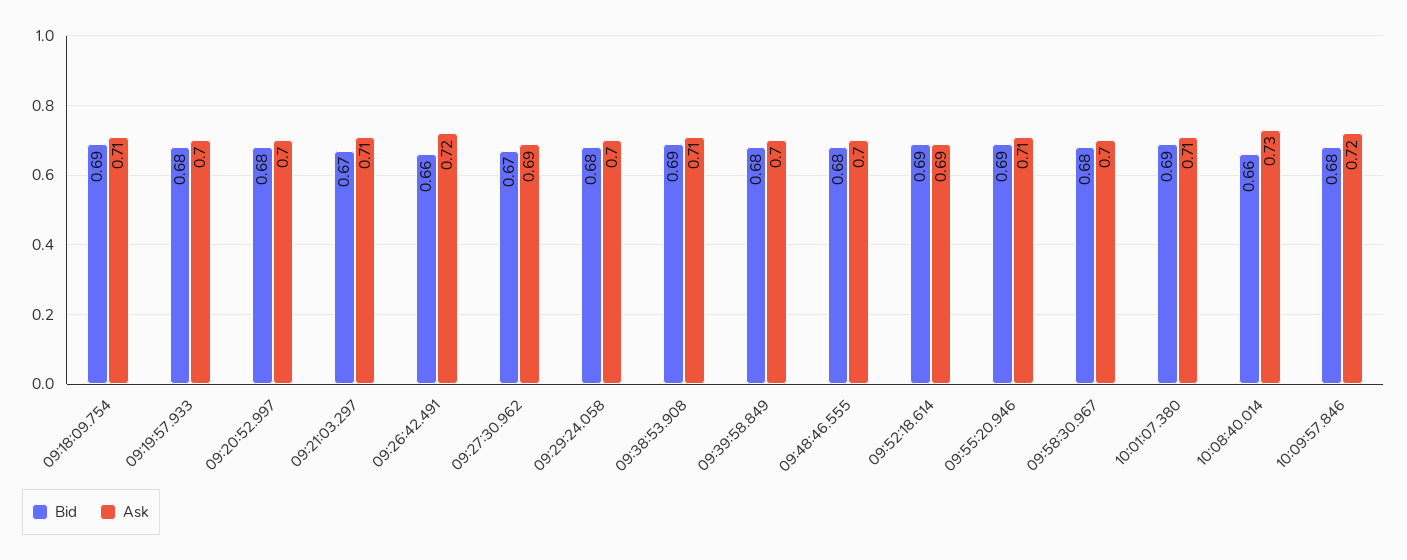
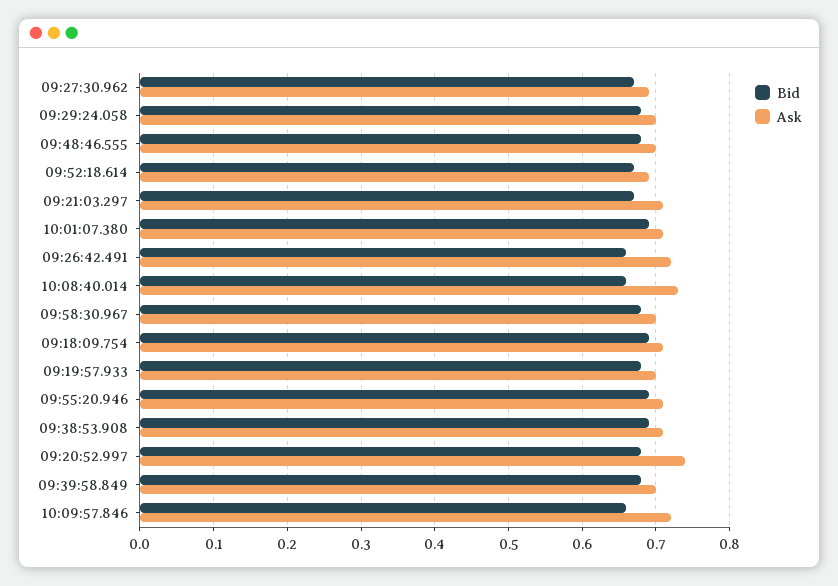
Ask, 09:20:52.997: 0.7 -> 0.74
Bid, 09:52:18.614: 0.69 -> 0.67
Bid, 10:09:57.846: 0.68 -> 0.66

